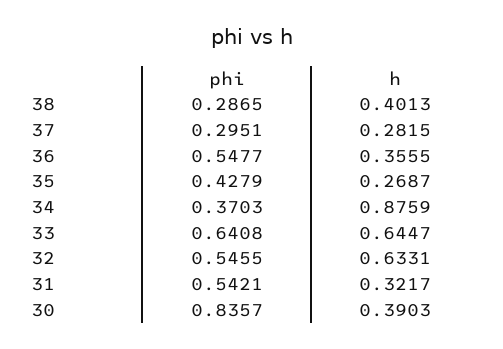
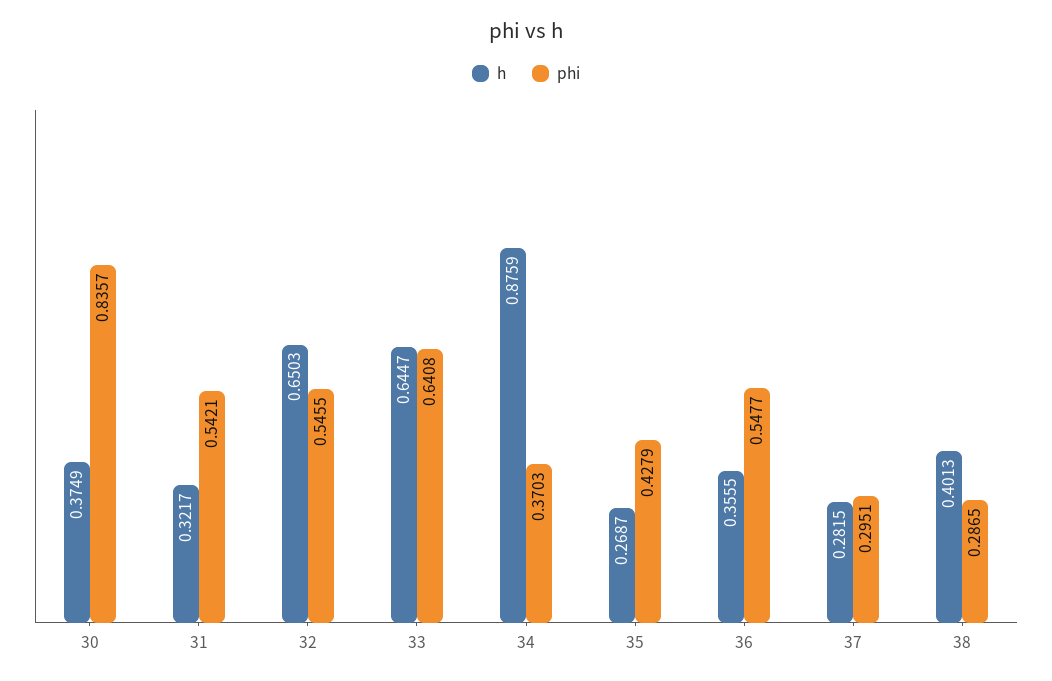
h, 32: 0.6331 -> 0.6503
h, 30: 0.3903 -> 0.3749

